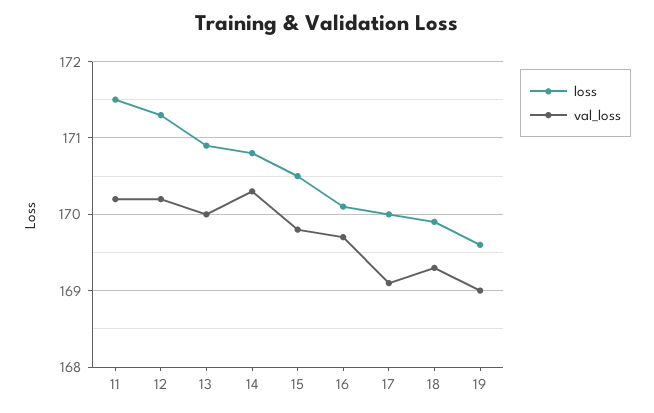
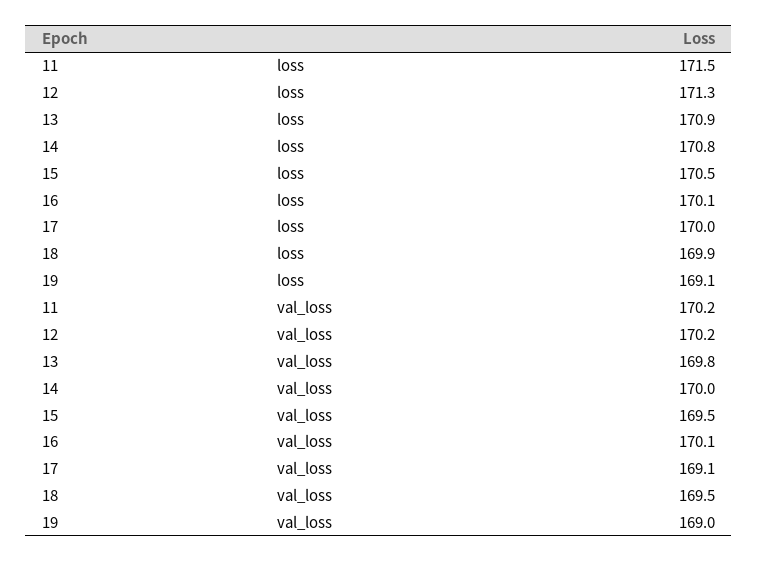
val_loss, 13: 170 -> 169.8
val_loss, 14: 170.3 -> 170
val_loss, 15: 169.8 -> 169.5
val_loss, 16: 169.7 -> 170.1
val_loss, 18: 169.3 -> 169.5
loss, 19: 169.6 -> 169.1

